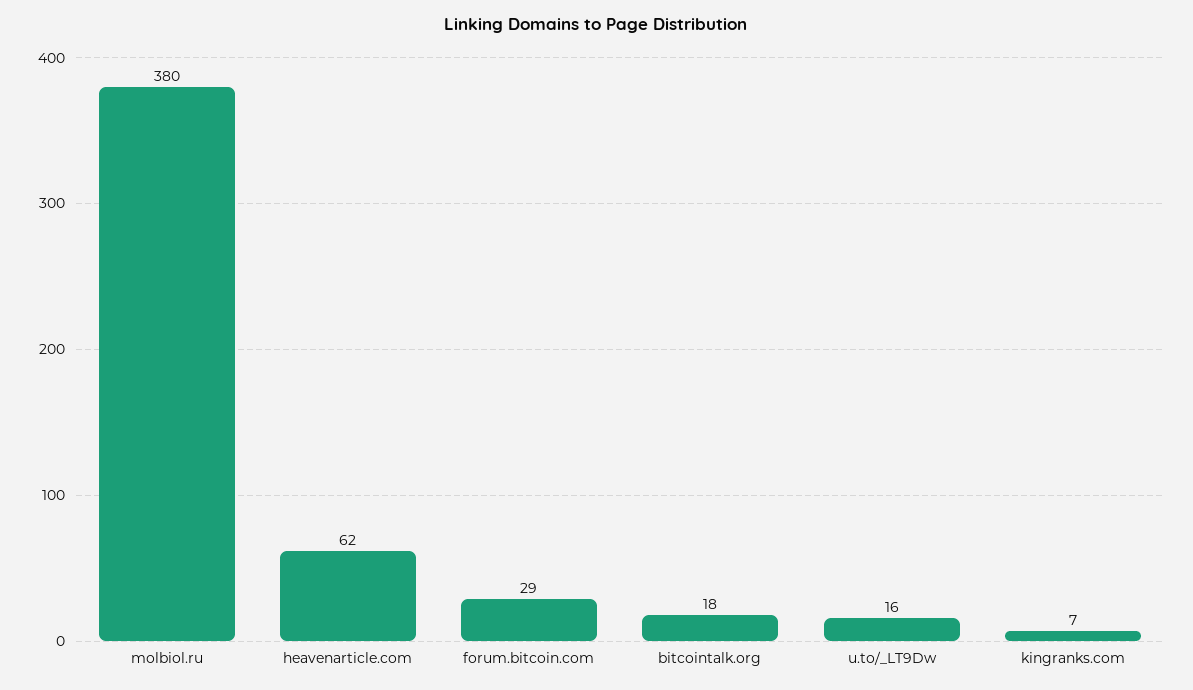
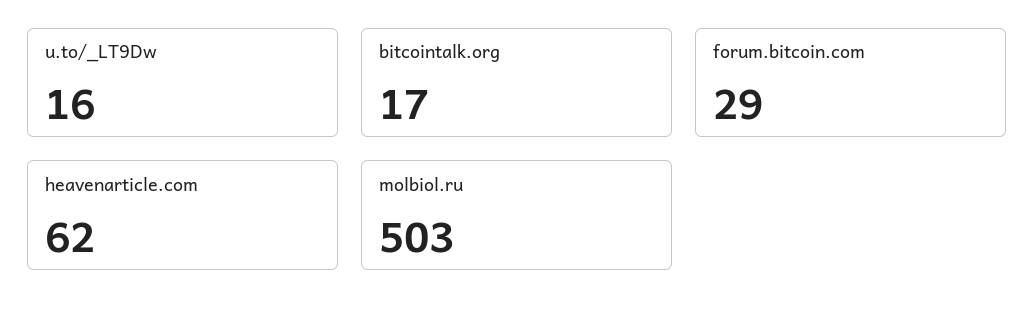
molbiol.ru: 380 -> 503
bitcointalk.org: 18 -> 17
kingranks.com: 7 -> none

